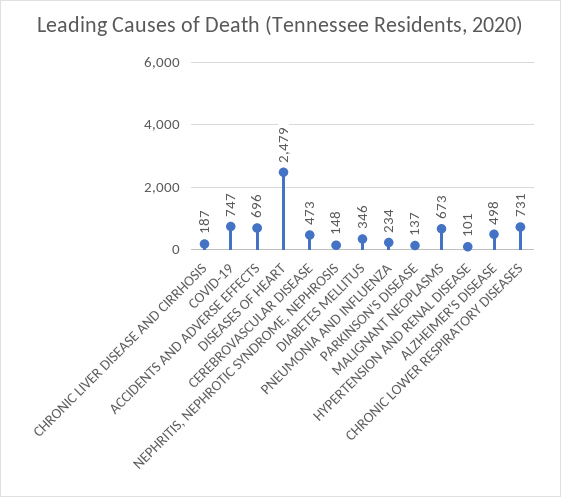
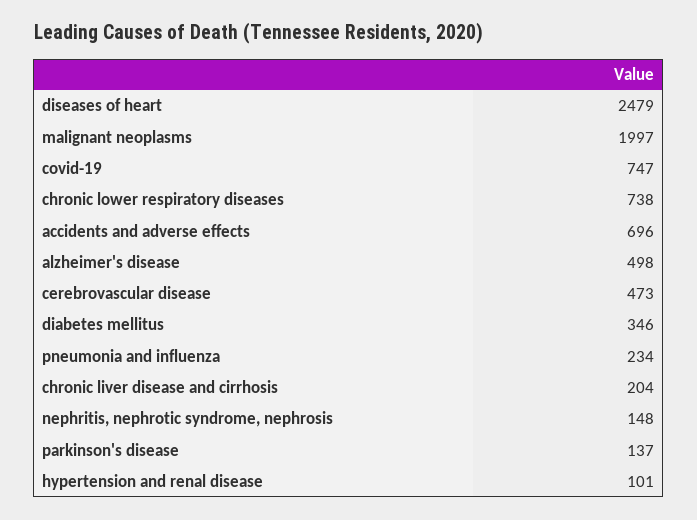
CHRONIC LIVER DISEASE AND CIRRHOSIS: 187 -> 204
MALIGNANT NEOPLASMS: 673 -> 1997
CHRONIC LOWER RESPIRATORY DISEASES: 731 -> 738

